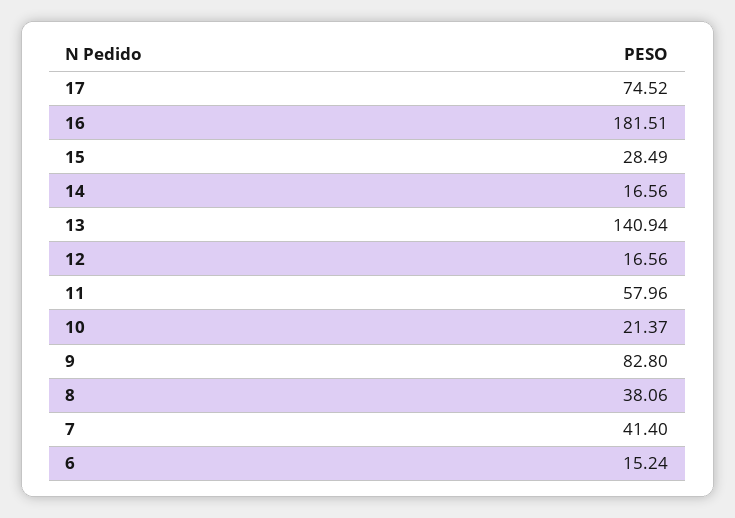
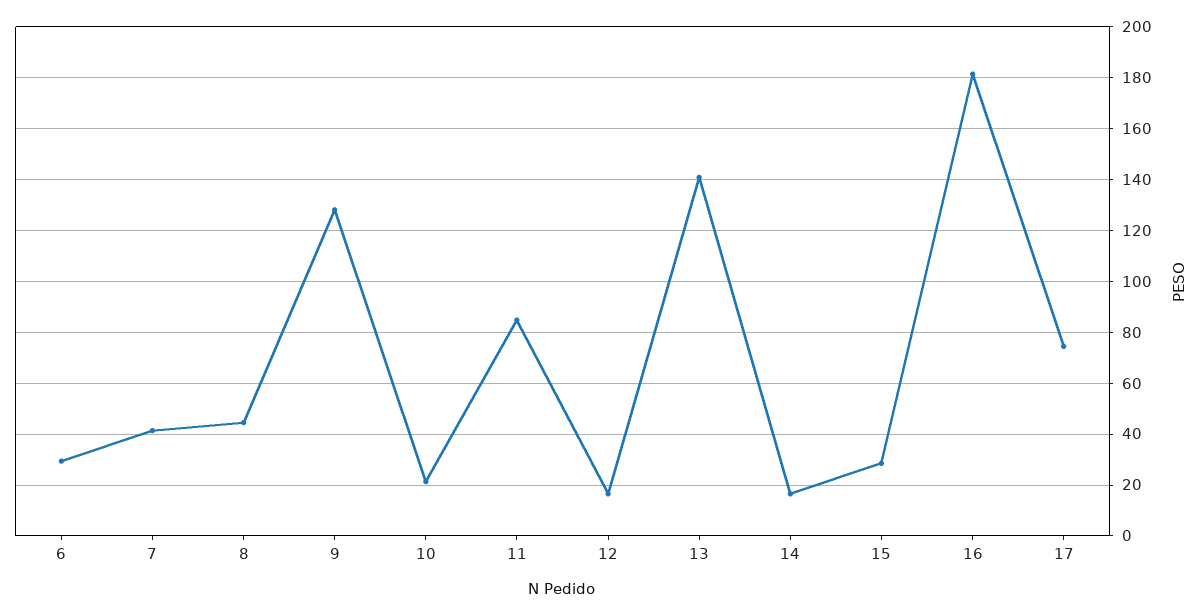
11: 57.96 -> 85
9: 82.8 -> 127.5
8: 38.06 -> 45
6: 15.24 -> 30

